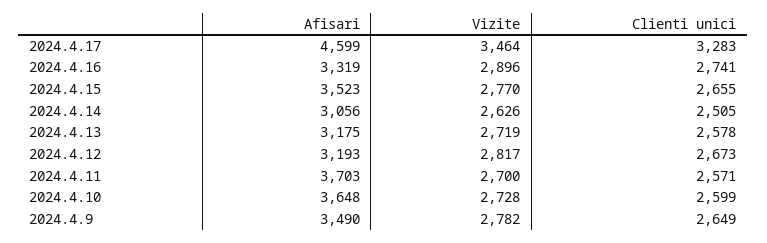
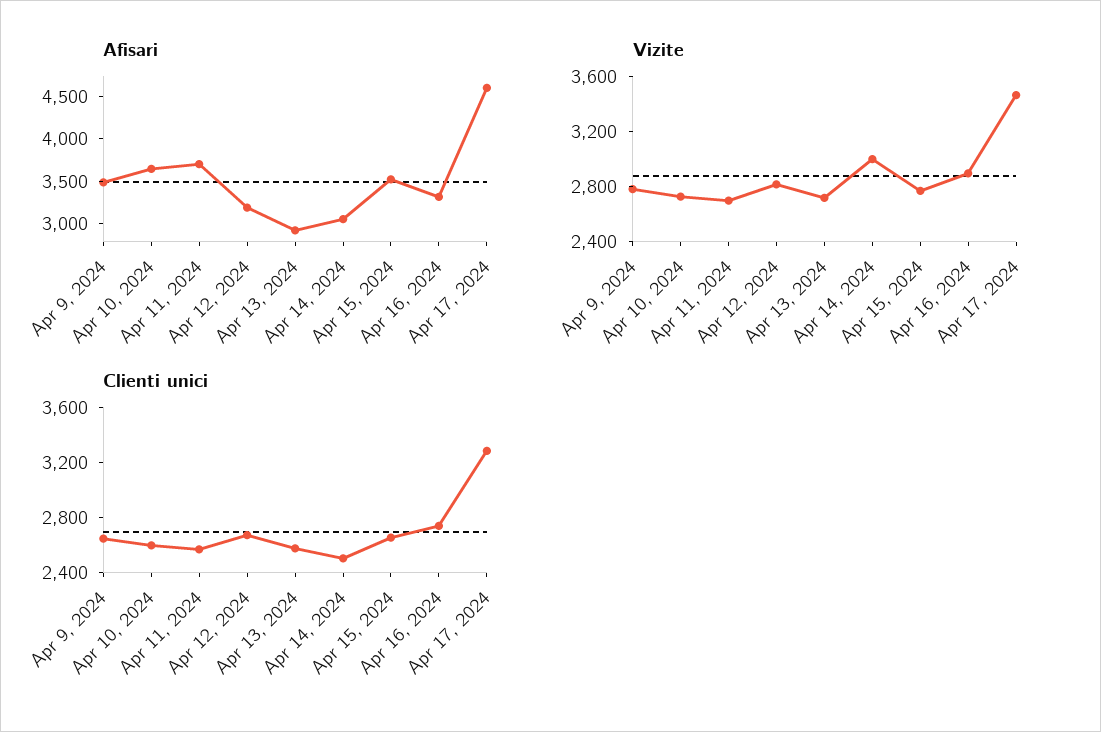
Vizite, 2024.4.14: 2626 -> 3000
Afisari, 2024.4.13: 3175 -> 2900

